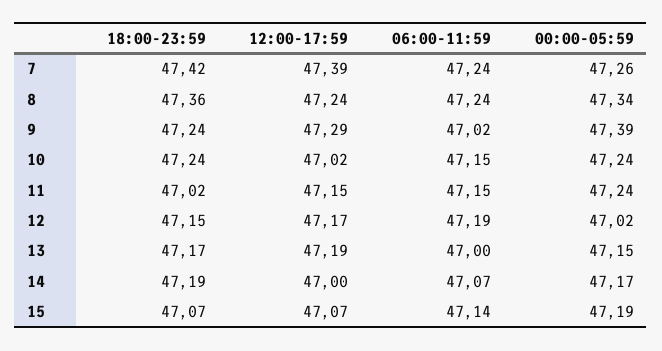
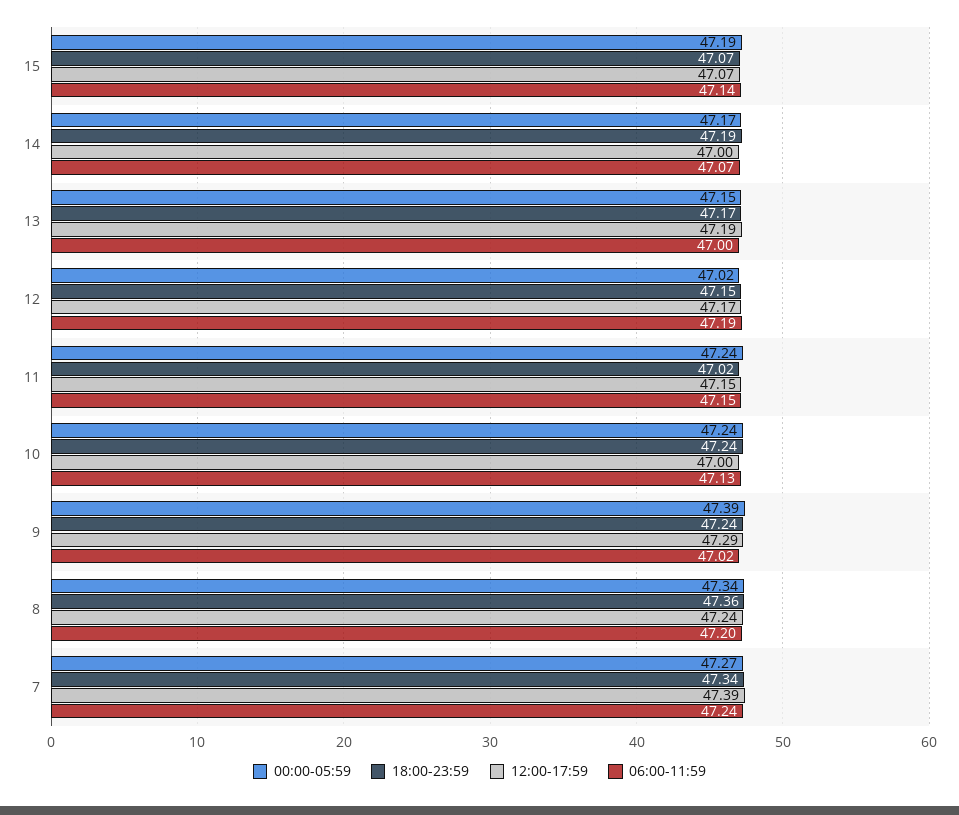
18:00-23:59, 7: 47.42 -> 47.34
00:00-05:59, 7: 47.26 -> 47.27
06:00-11:59, 8: 47.24 -> 47.2
12:00-17:59, 10: 47.02 -> 47
06:00-11:59, 10: 47.15 -> 47.13

